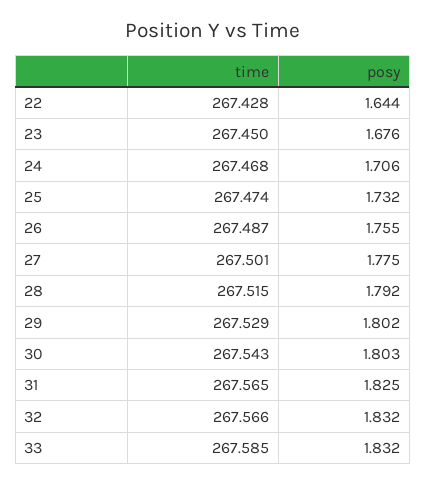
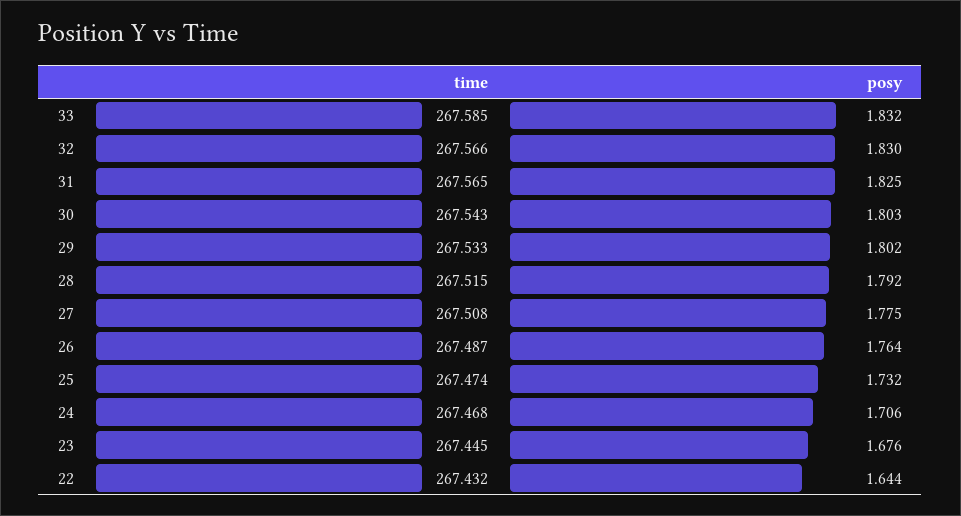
time, 22: 267.428 -> 267.432
time, 23: 267.45 -> 267.445
posy, 26: 1.755 -> 1.764
time, 27: 267.501 -> 267.508
time, 29: 267.529 -> 267.533
posy, 32: 1.832 -> 1.83

